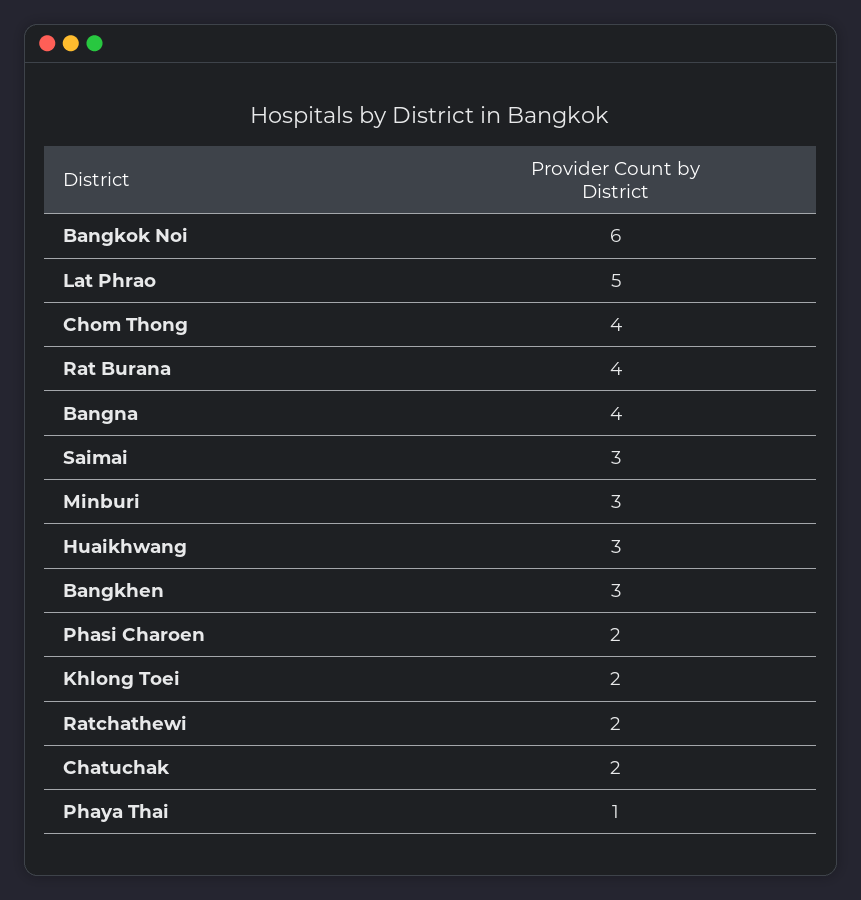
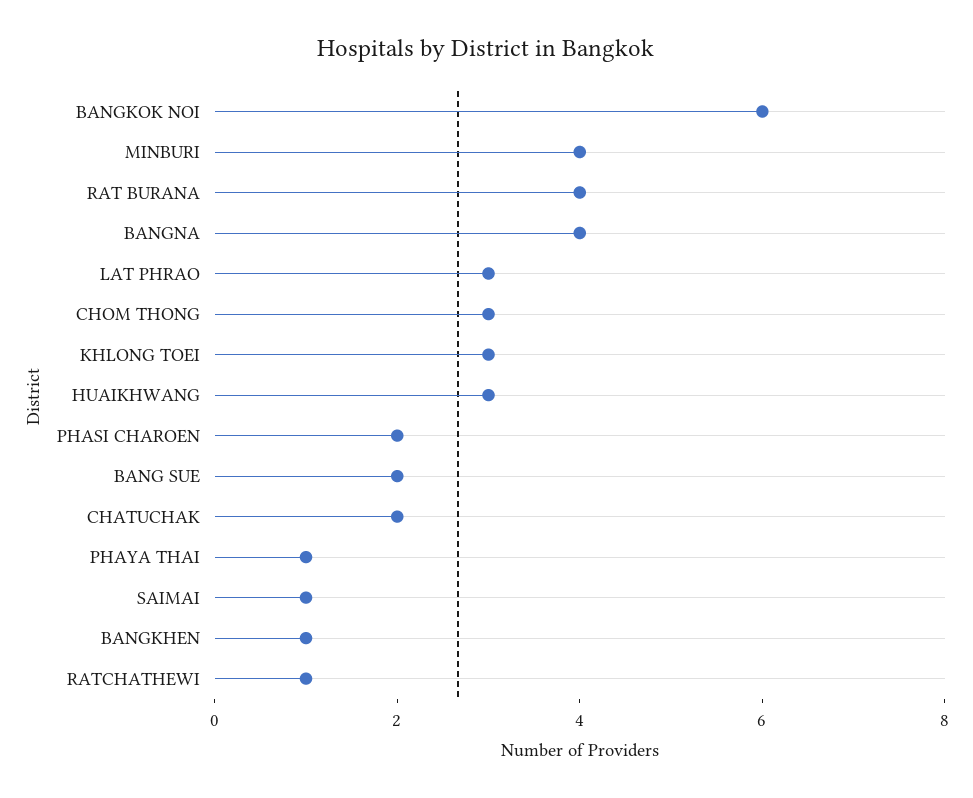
Lat Phrao: 5 -> 3
Chom Thong: 4 -> 3
Saimai: 3 -> 1
Minburi: 3 -> 4
Bangkhen: 3 -> 1
Khlong Toei: 2 -> 3
Ratchathewi: 2 -> 1
BANG SUE: none -> 2

